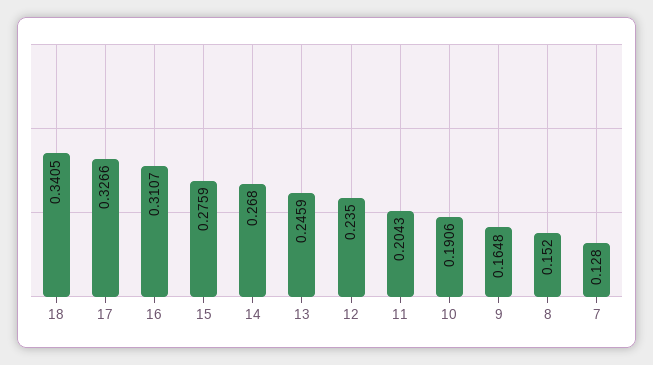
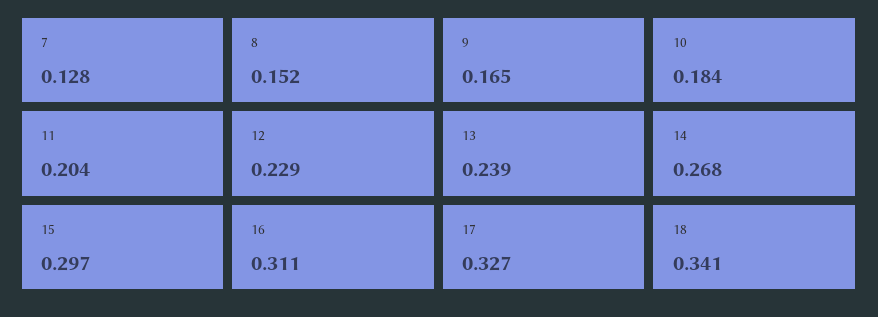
15: 0.2759 -> 0.297
13: 0.2459 -> 0.239
12: 0.235 -> 0.229
10: 0.1906 -> 0.184

